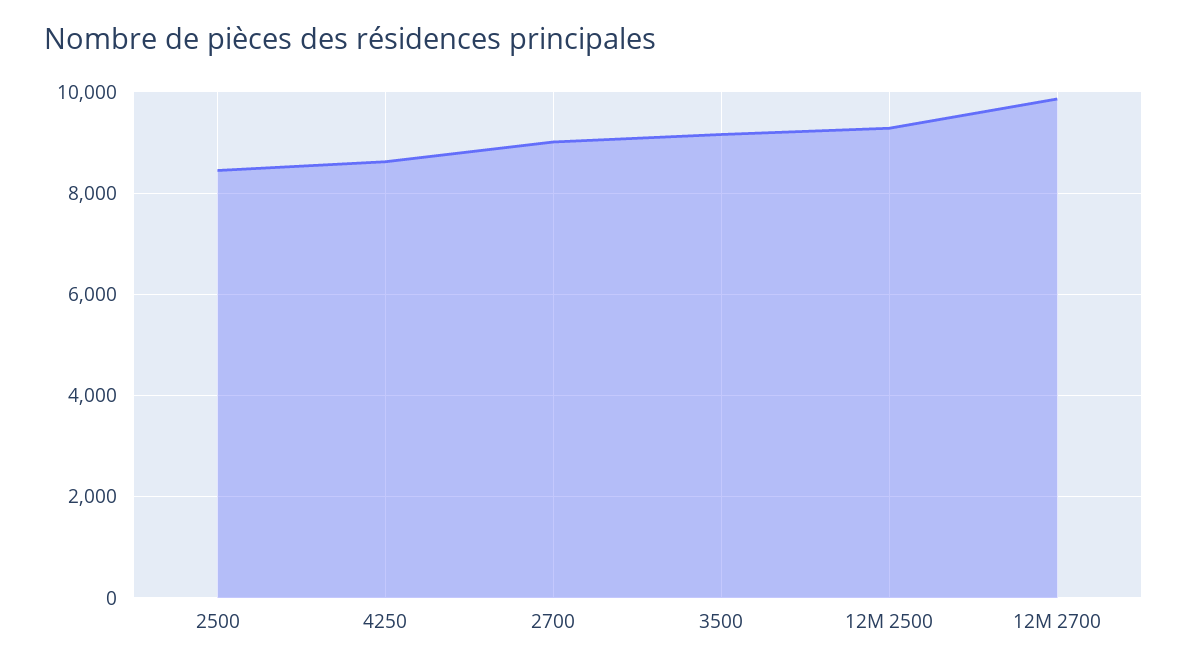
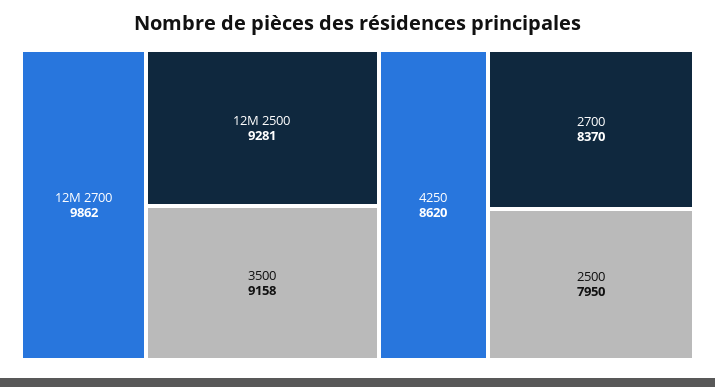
2500: 8400 -> 7950
2700: 9000 -> 8370

